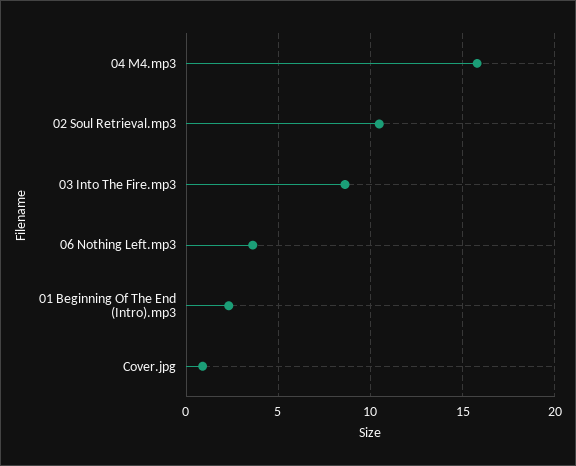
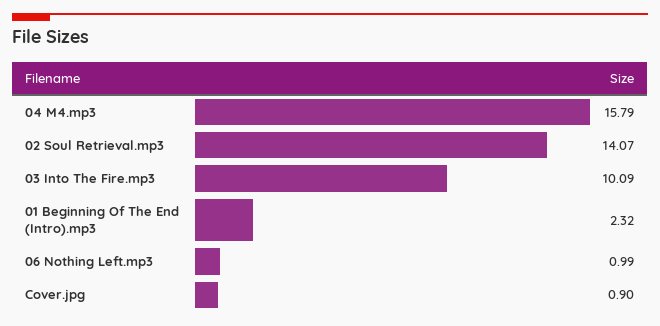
02 Soul Retrieval.mp3: 10.5 -> 14.07
03 Into The Fire.mp3: 8.5 -> 10.09
06 Nothing Left.mp3: 3.5 -> 0.99

